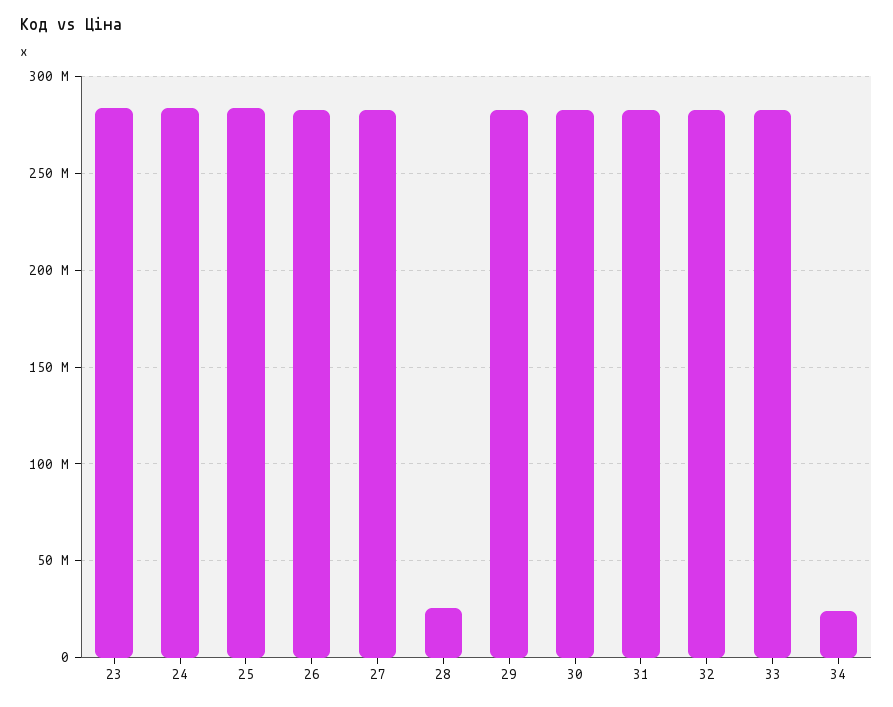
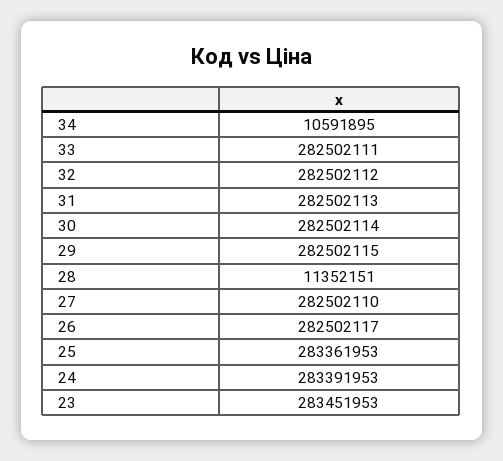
28: 25000000 -> 11352151
34: 25000000 -> 10591895

